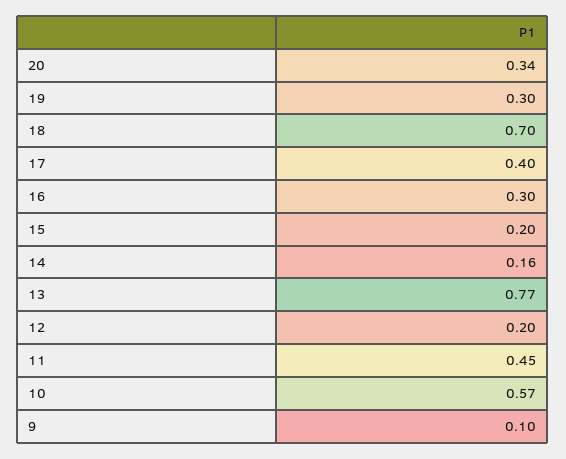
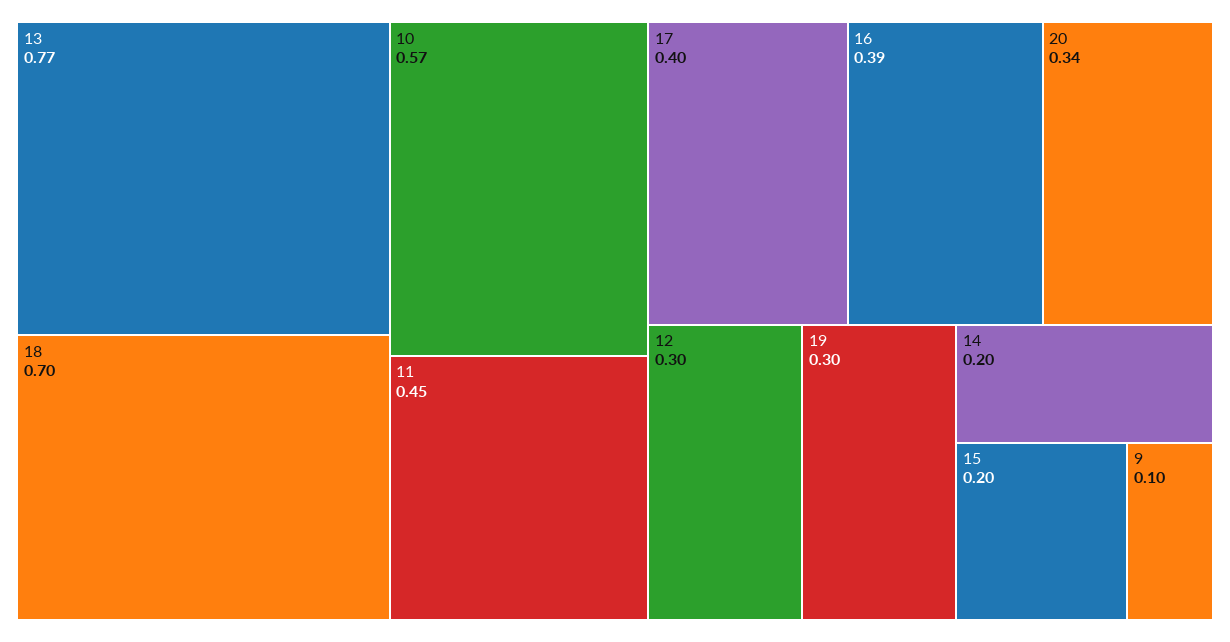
16: 0.3 -> 0.39
14: 0.16 -> 0.2
12: 0.2 -> 0.3

